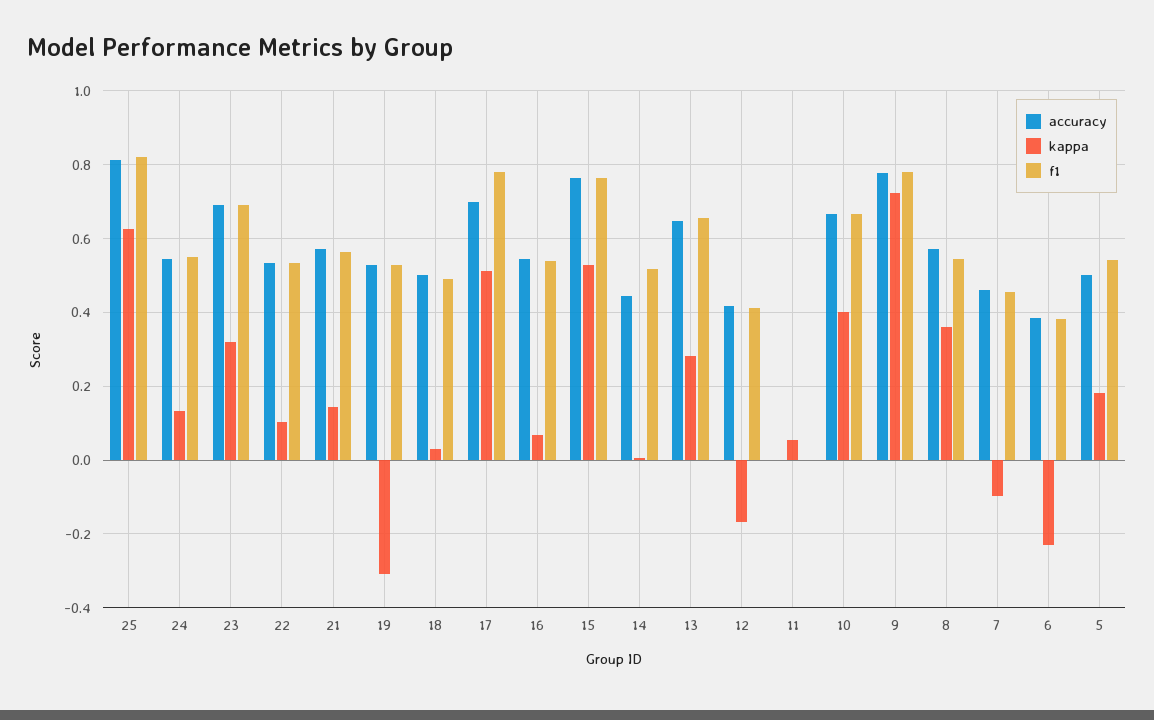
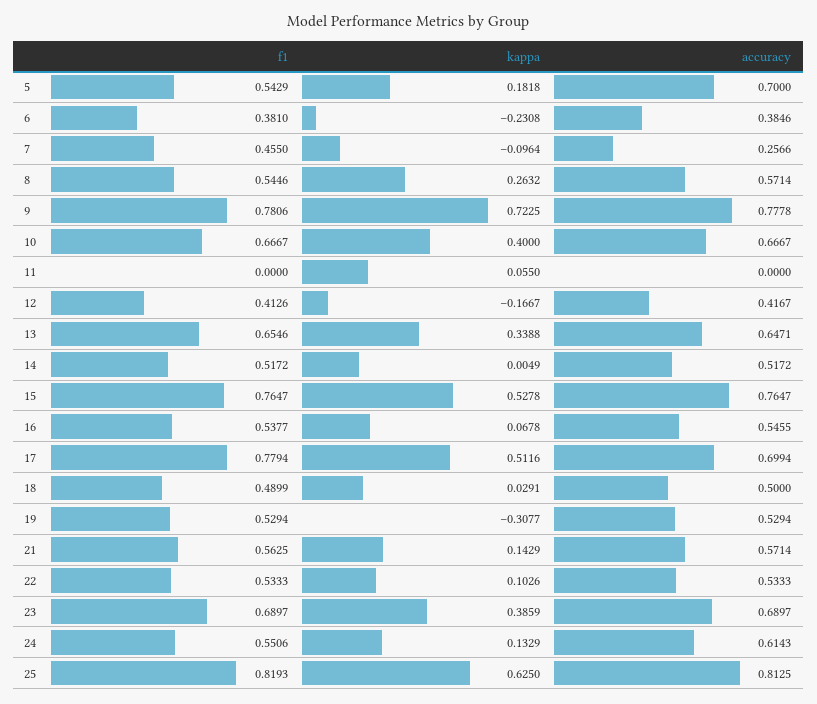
accuracy, 24: 0.54 -> 0.6143
kappa, 23: 0.32 -> 0.3859
accuracy, 14: 0.44 -> 0.5172
kappa, 13: 0.28 -> 0.3388
kappa, 8: 0.36 -> 0.2632
accuracy, 7: 0.46 -> 0.2566
accuracy, 5: 0.5 -> 0.7

